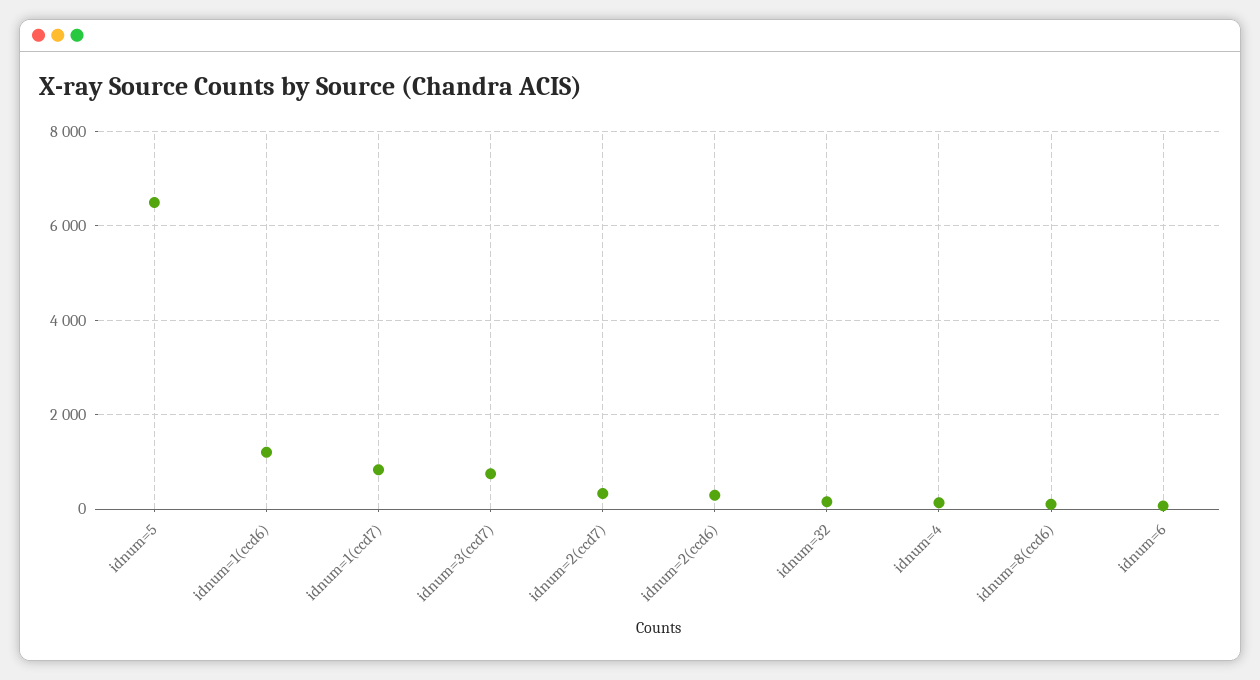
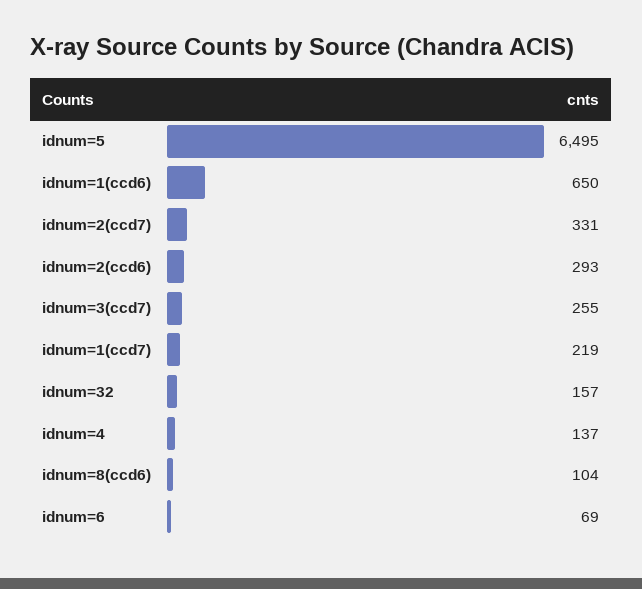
idnum=1(ccd6): 1200 -> 650
idnum=1(ccd7): 800 -> 219
idnum=3(ccd7): 800 -> 255

